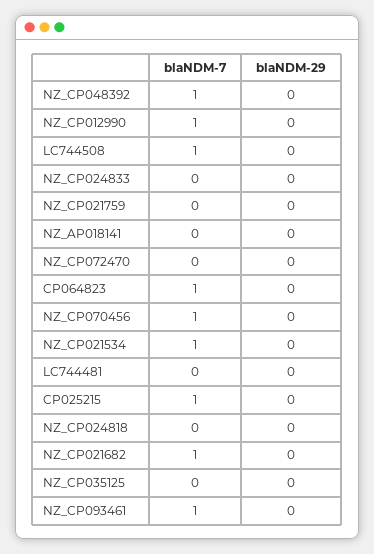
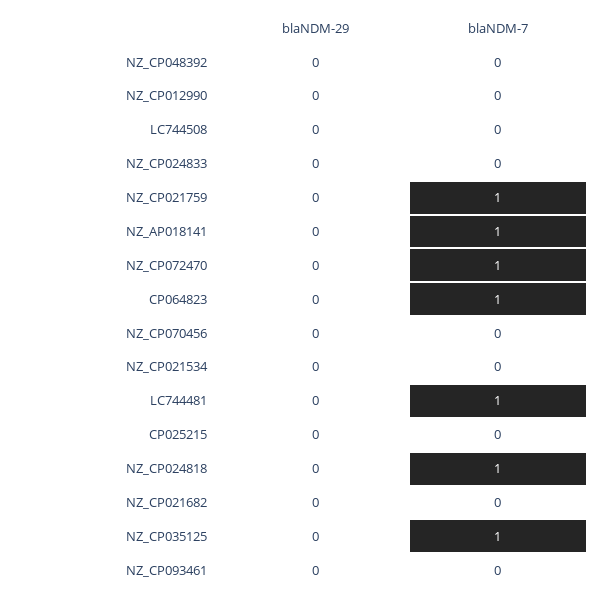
blaNDM-7, NZ_CP048392: 1 -> 0
blaNDM-7, NZ_CP012990: 1 -> 0
blaNDM-7, LC744508: 1 -> 0
blaNDM-7, NZ_CP021759: 0 -> 1
blaNDM-7, NZ_AP018141: 0 -> 1
blaNDM-7, NZ_CP072470: 0 -> 1
blaNDM-7, NZ_CP070456: 1 -> 0
blaNDM-7, NZ_CP021534: 1 -> 0
blaNDM-7, LC744481: 0 -> 1
blaNDM-7, CP025215: 1 -> 0
blaNDM-7, NZ_CP024818: 0 -> 1
blaNDM-7, NZ_CP021682: 1 -> 0
blaNDM-7, NZ_CP035125: 0 -> 1
blaNDM-7, NZ_CP093461: 1 -> 0

